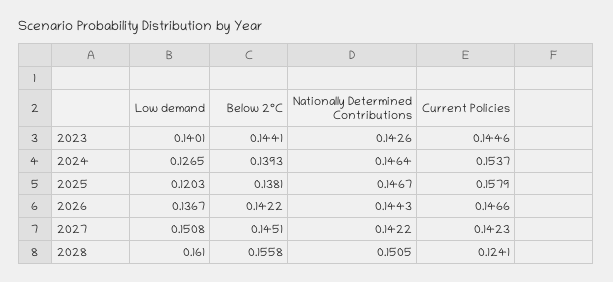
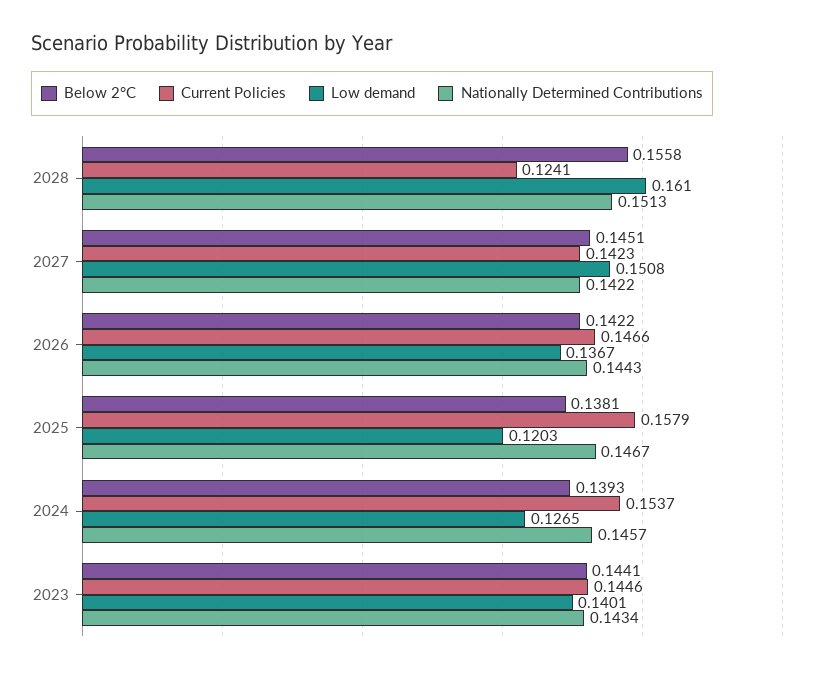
Nationally Determined Contributions, 2023: 0.1426 -> 0.1434
Nationally Determined Contributions, 2024: 0.1464 -> 0.1457
Nationally Determined Contributions, 2028: 0.1505 -> 0.1513

